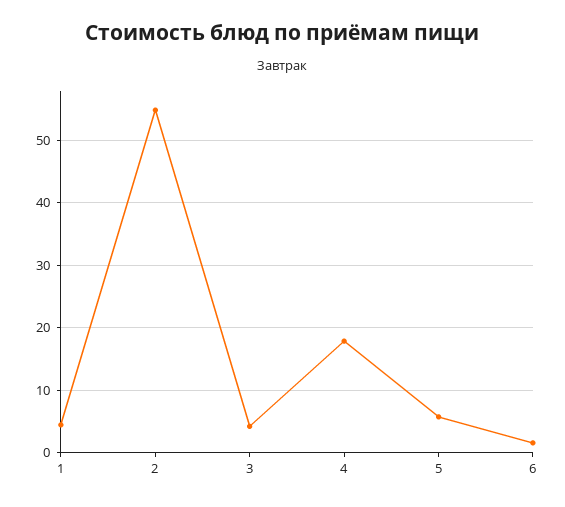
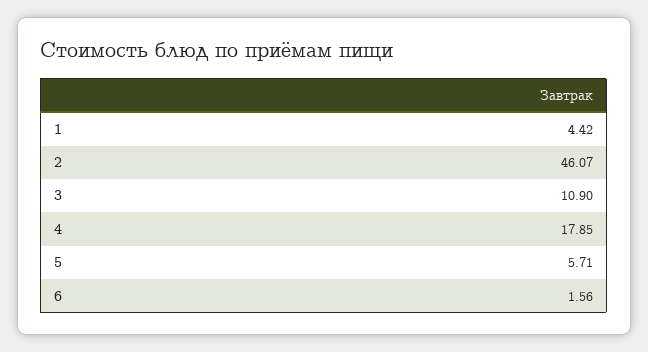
2: 55 -> 46.07
3: 4 -> 10.9

